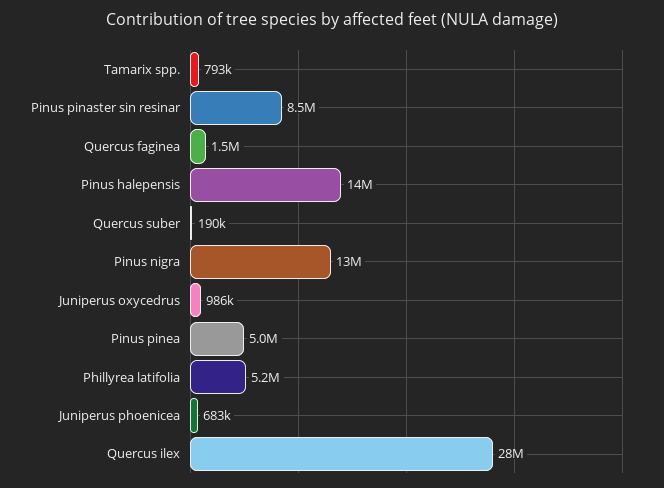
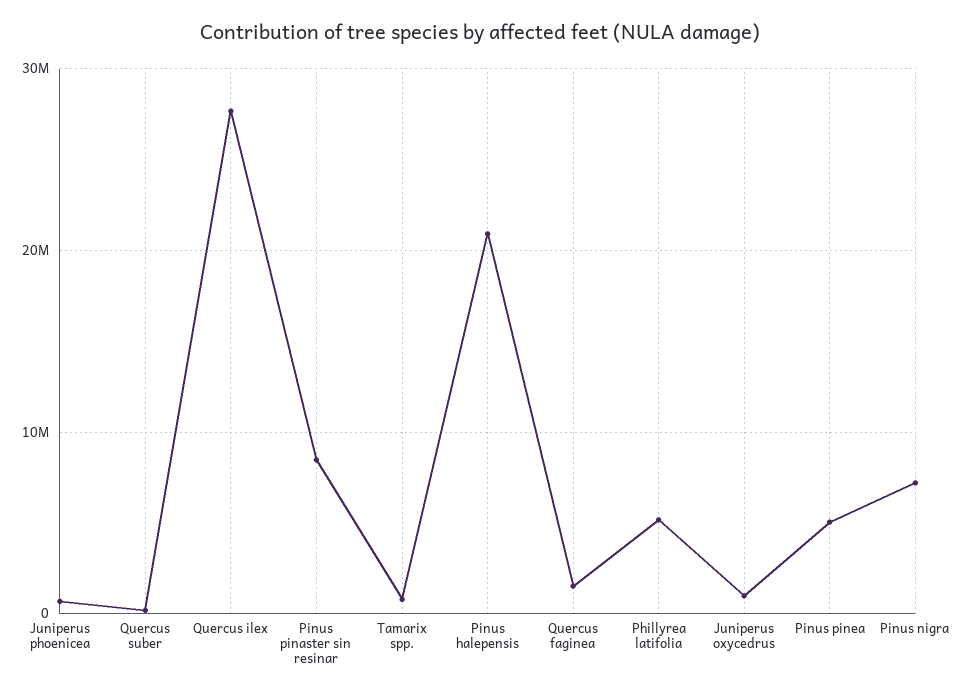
Pinus halepensis: 14000000 -> 21000000
Pinus nigra: 13000000 -> 7000000

